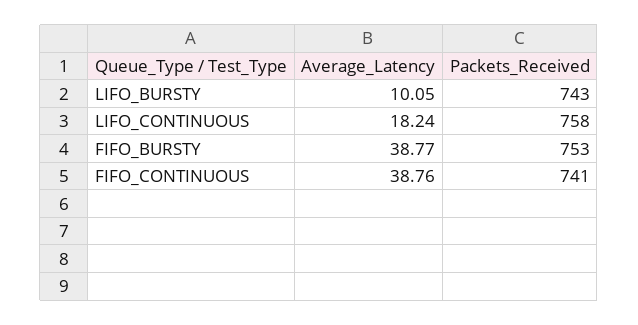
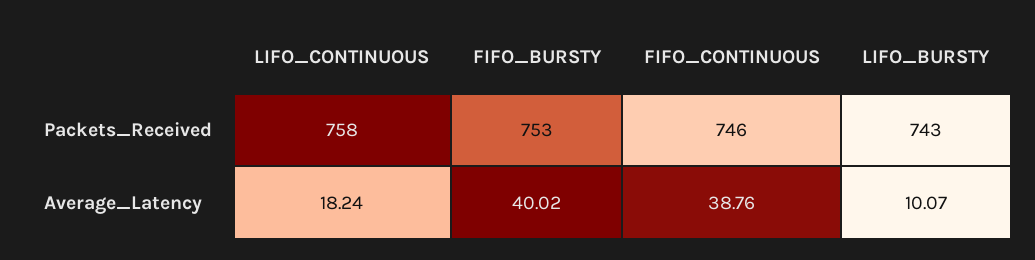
Average_Latency, LIFO_BURSTY: 10.05 -> 10.07
Average_Latency, FIFO_BURSTY: 38.77 -> 40.02
Packets_Received, FIFO_CONTINUOUS: 741 -> 746

